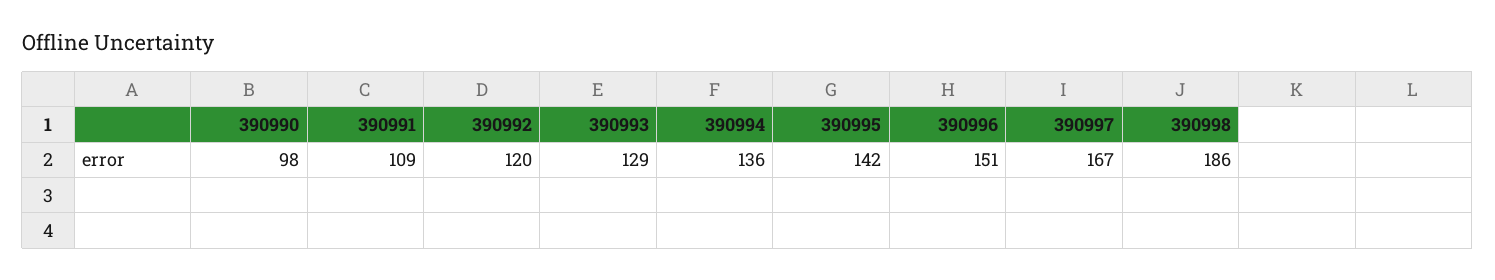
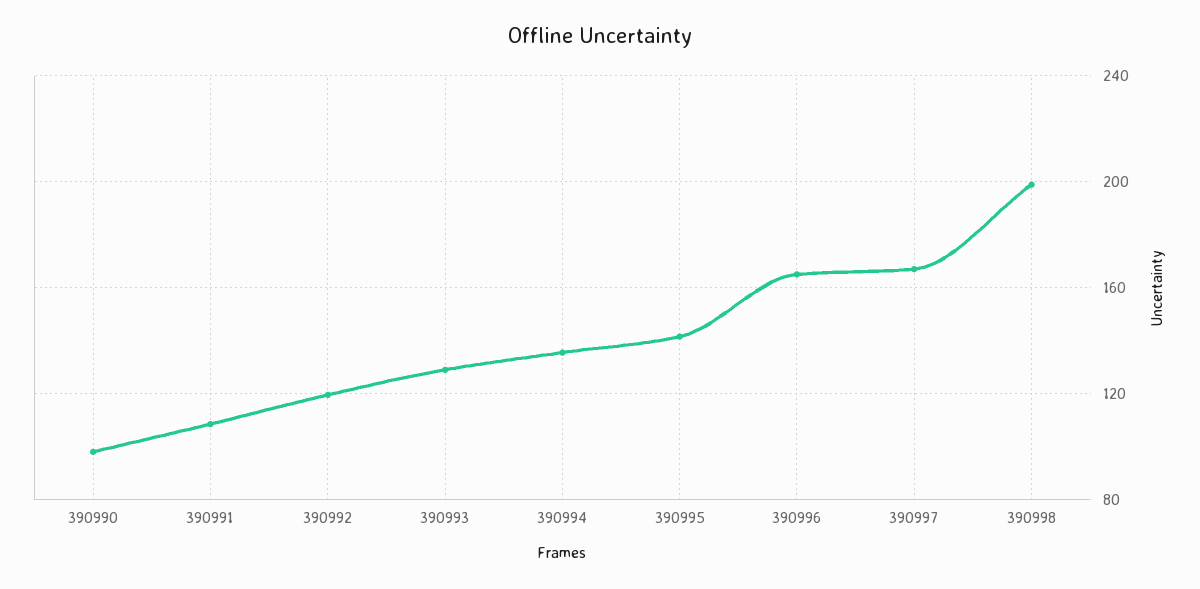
390996: 151 -> 165
390998: 186 -> 200

